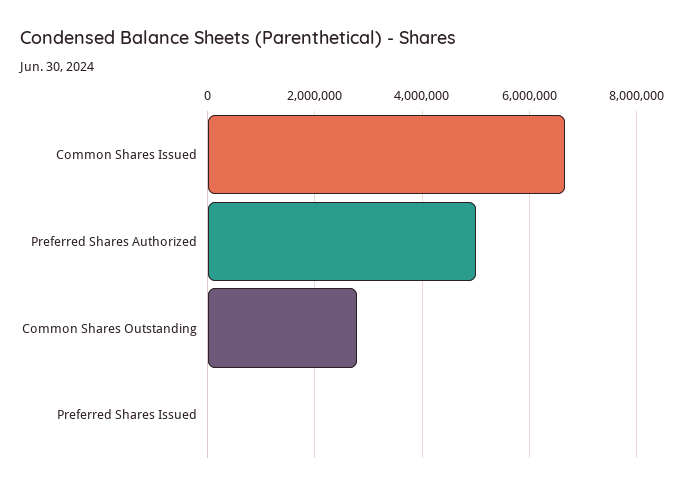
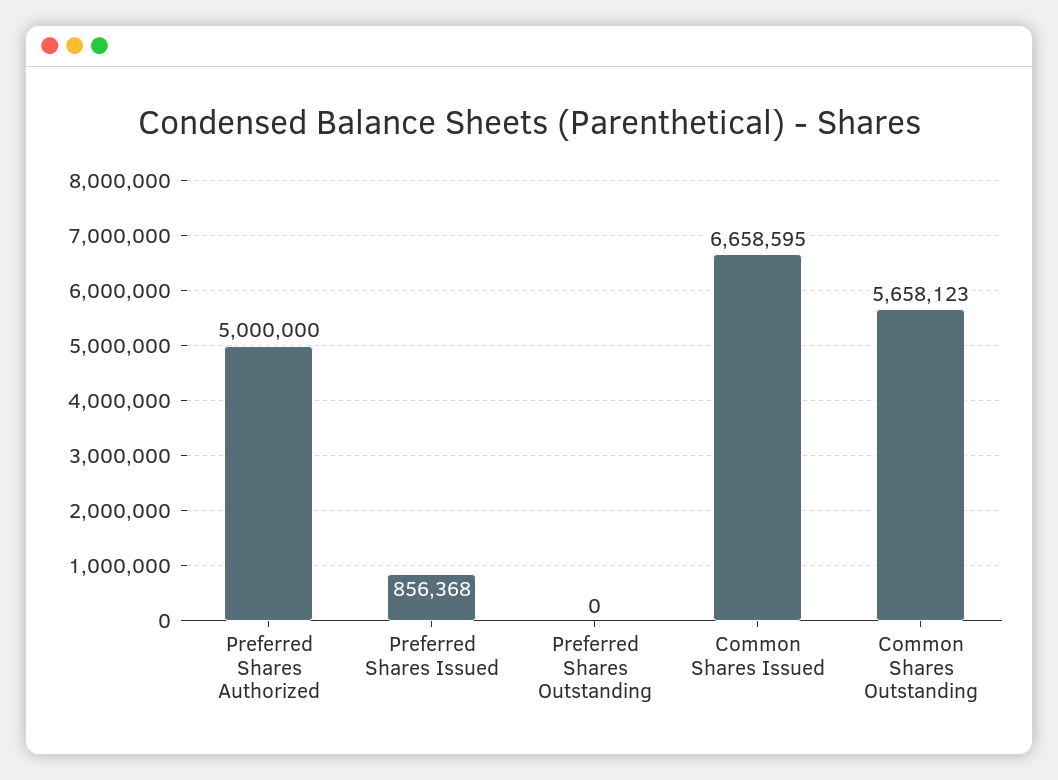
Common Shares Outstanding: 2800000 -> 5658123
Preferred Shares Issued: 0 -> 856368
Preferred Shares Outstanding: none -> 0

